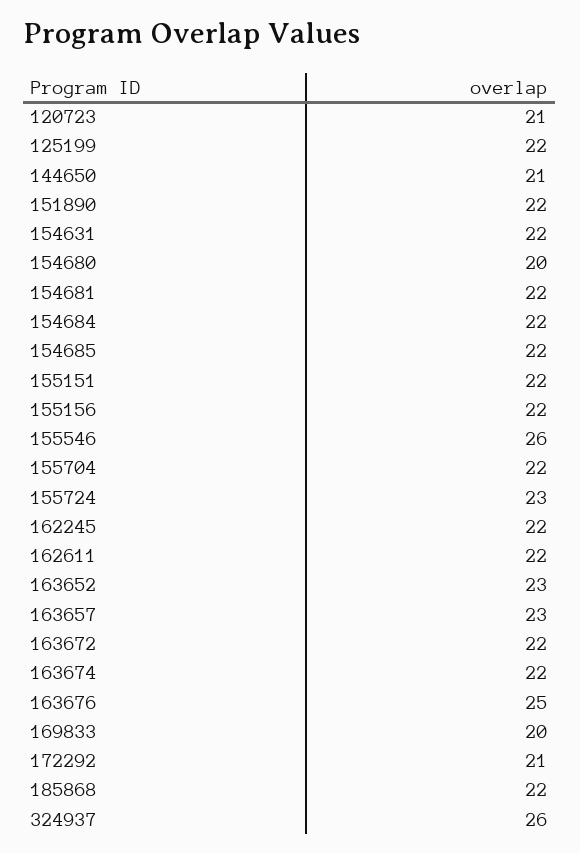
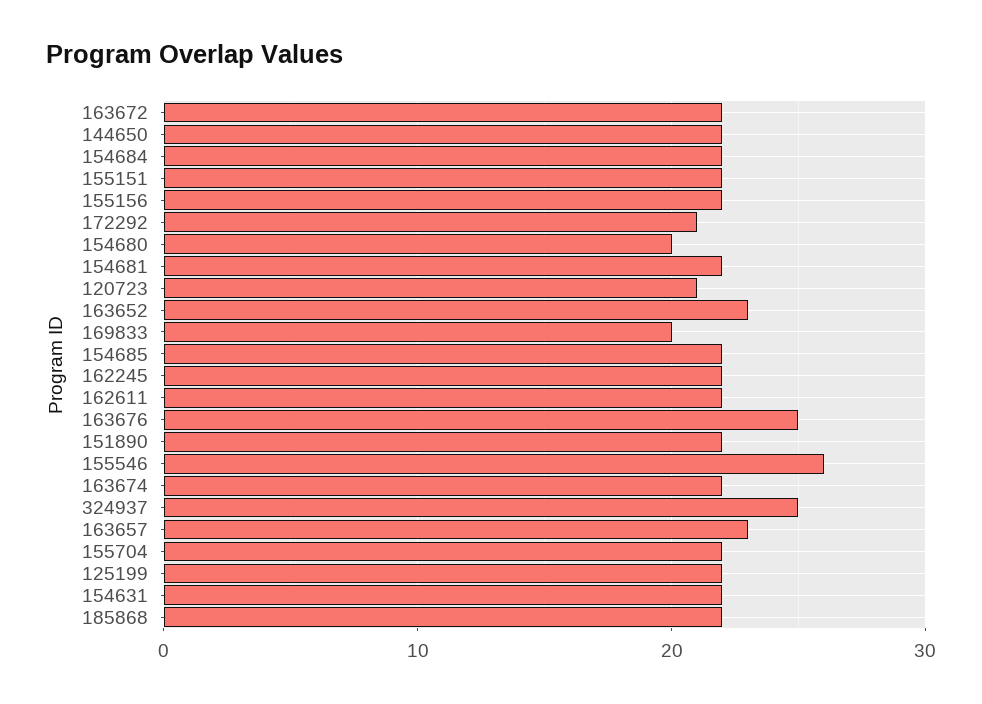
144650: 21 -> 22
155724: 23 -> none
324937: 26 -> 25

